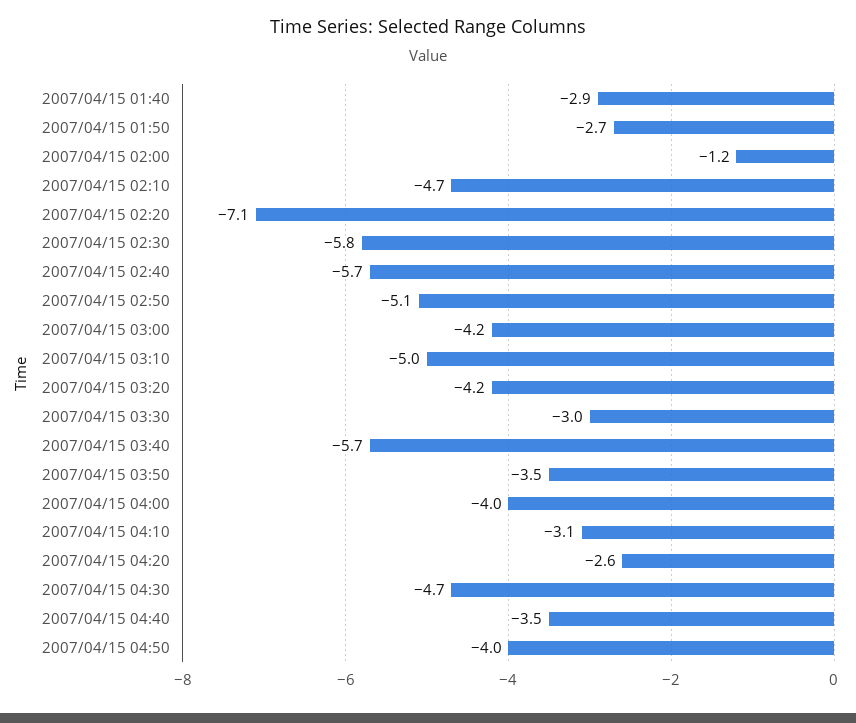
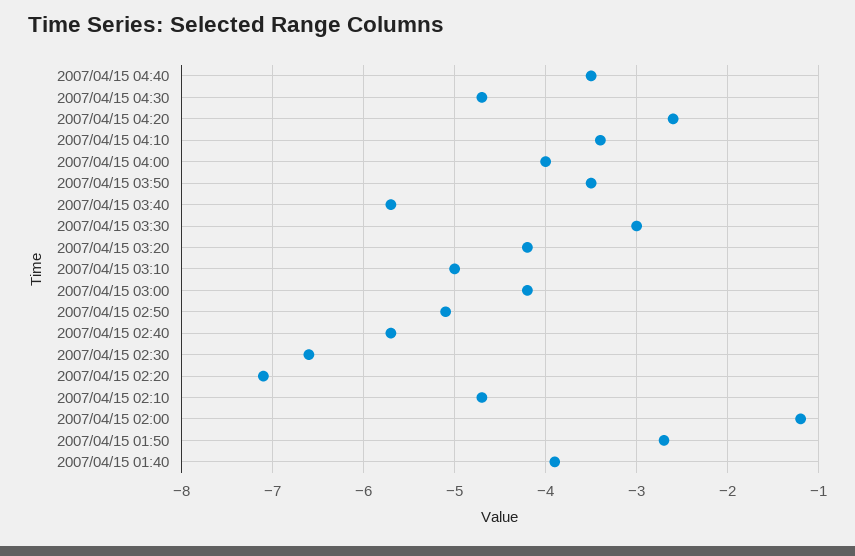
2007/04/15 01:40: -2.9 -> -3.9
2007/04/15 02:30: -5.8 -> -6.6
2007/04/15 04:10: -3.1 -> -3.4
2007/04/15 04:50: -4 -> none

